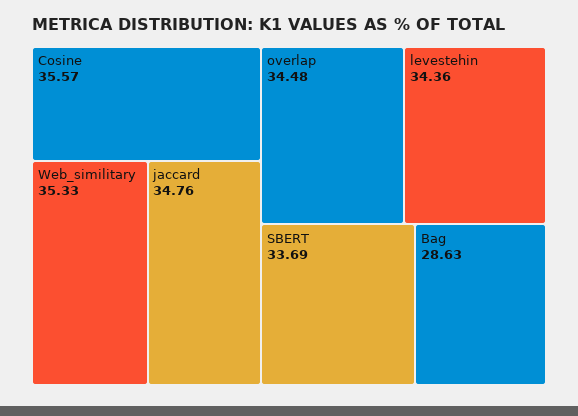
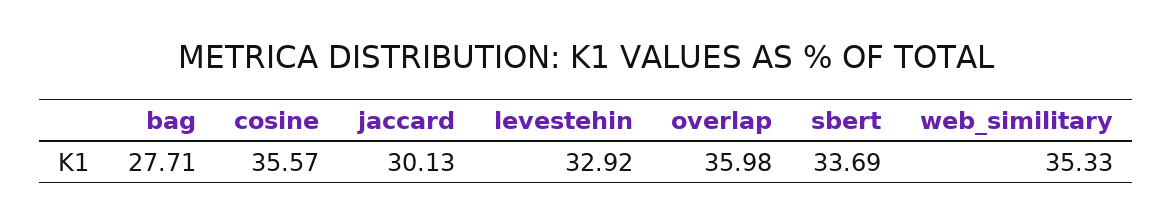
jaccard: 34.76 -> 30.13
overlap: 34.48 -> 35.98
levestehin: 34.36 -> 32.92
Bag: 28.63 -> 27.71

